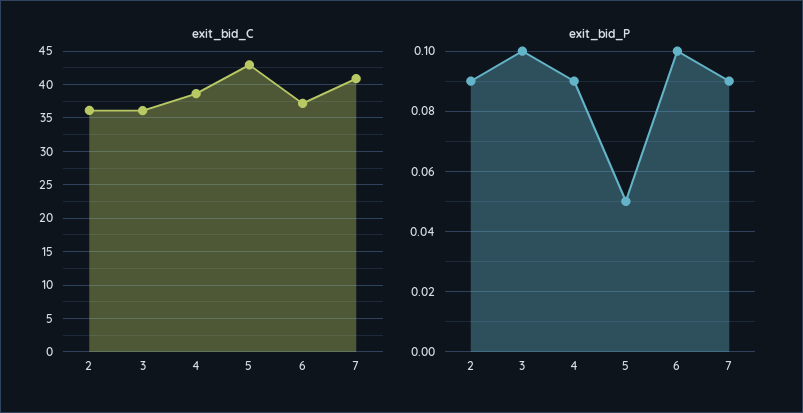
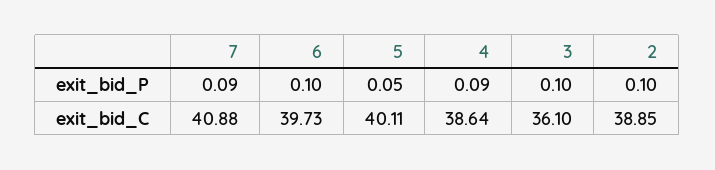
exit_bid_C, 2: 36 -> 38.85
exit_bid_C, 5: 43 -> 40.11
exit_bid_C, 6: 37 -> 39.73
exit_bid_P, 2: 0.09 -> 0.1

